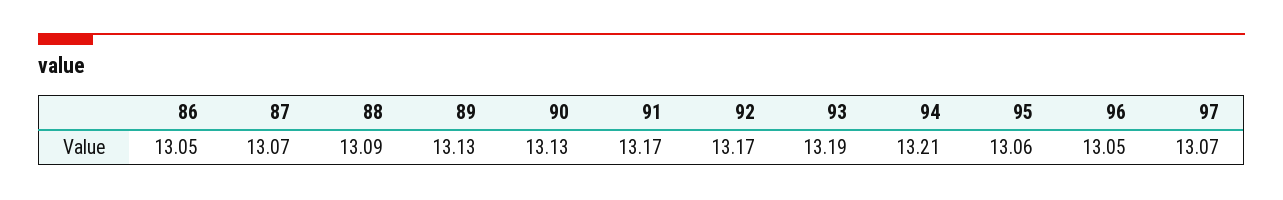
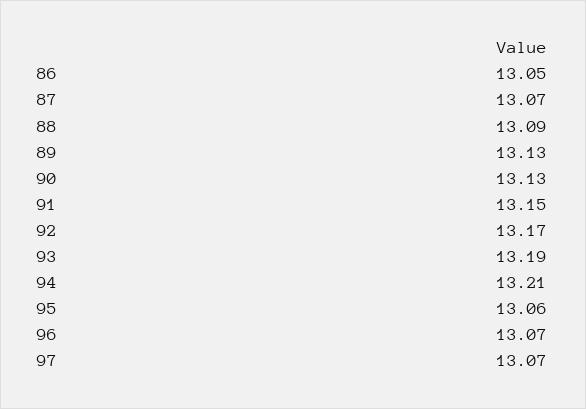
91: 13.17 -> 13.15
96: 13.05 -> 13.07

